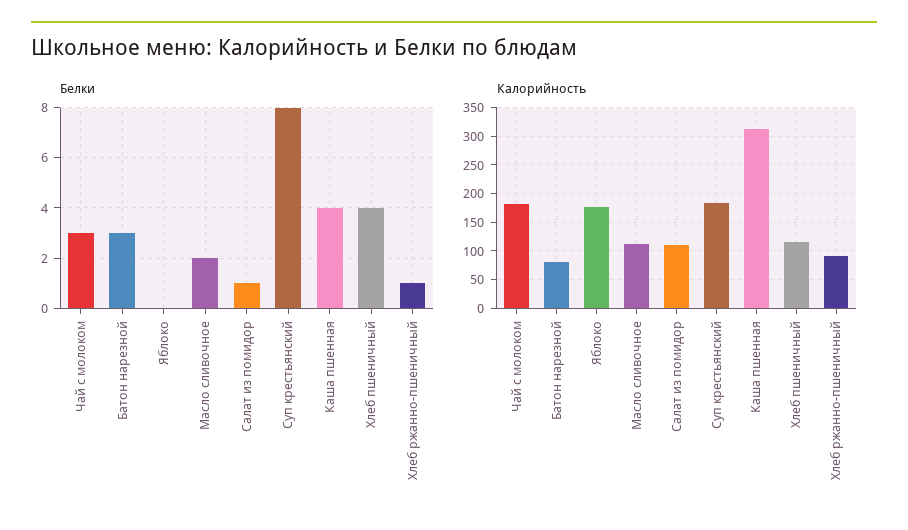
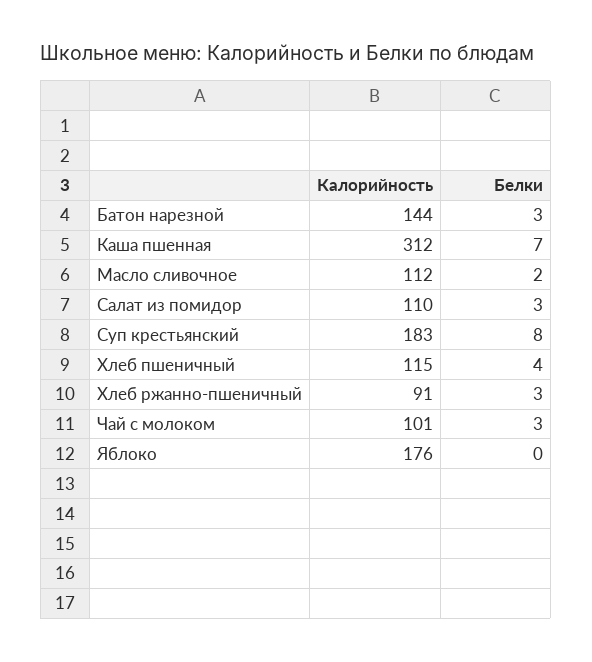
Белки, Салат из помидор: 1 -> 3
Белки, Каша пшенная: 4 -> 7
Белки, Хлеб ржанно-пшеничный: 1 -> 3
Калорийность, Чай с молоком: 175 -> 101
Калорийность, Батон нарезной: 75 -> 144

